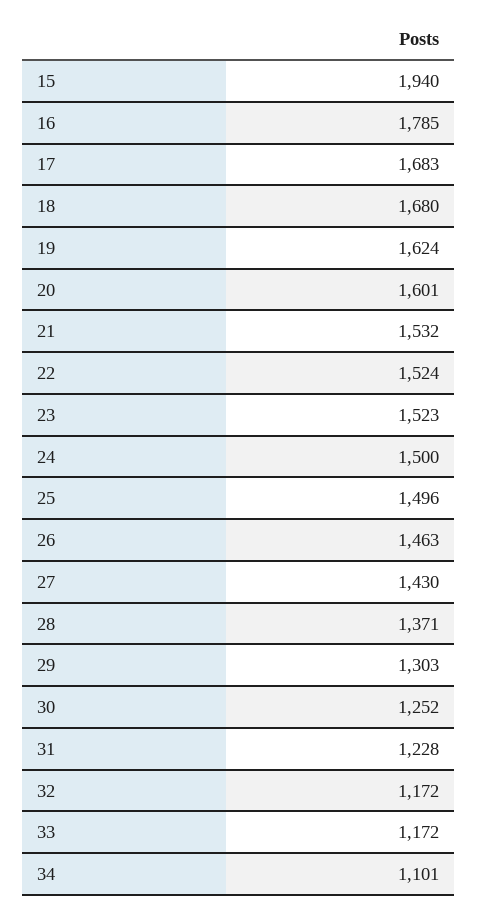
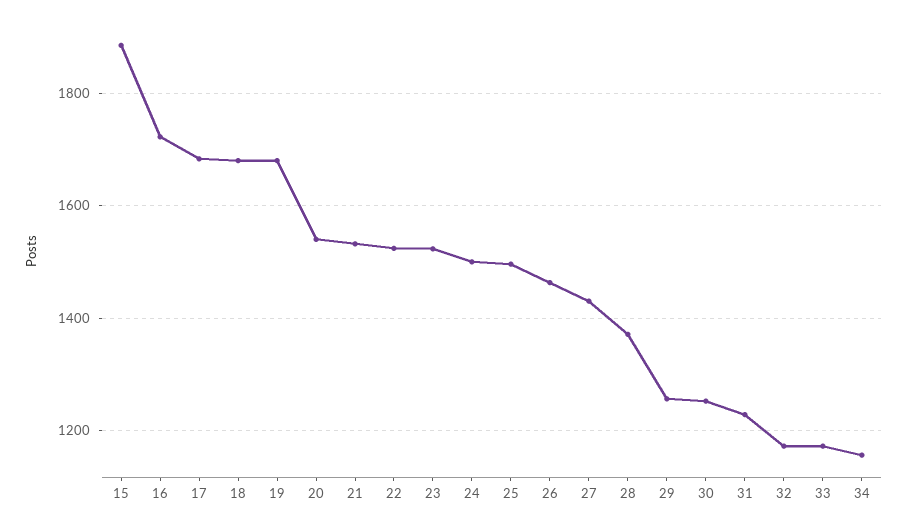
15: 1940 -> 1880
16: 1785 -> 1720
19: 1624 -> 1680
20: 1601 -> 1540
29: 1303 -> 1260
34: 1101 -> 1160

